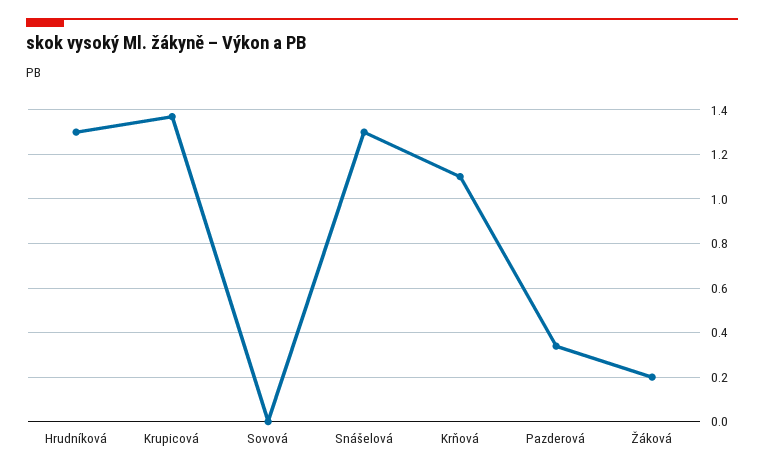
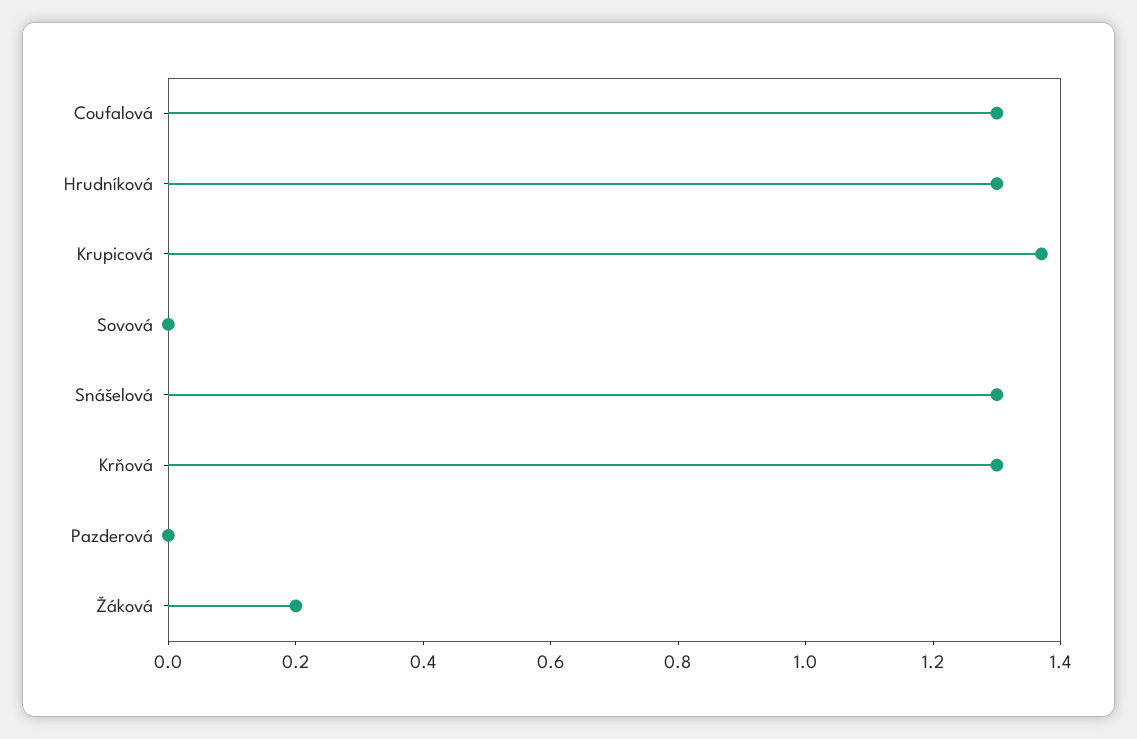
Krňová: 1.1 -> 1.3
Pazderová: 0.35 -> 0
Coufalová: none -> 1.3

